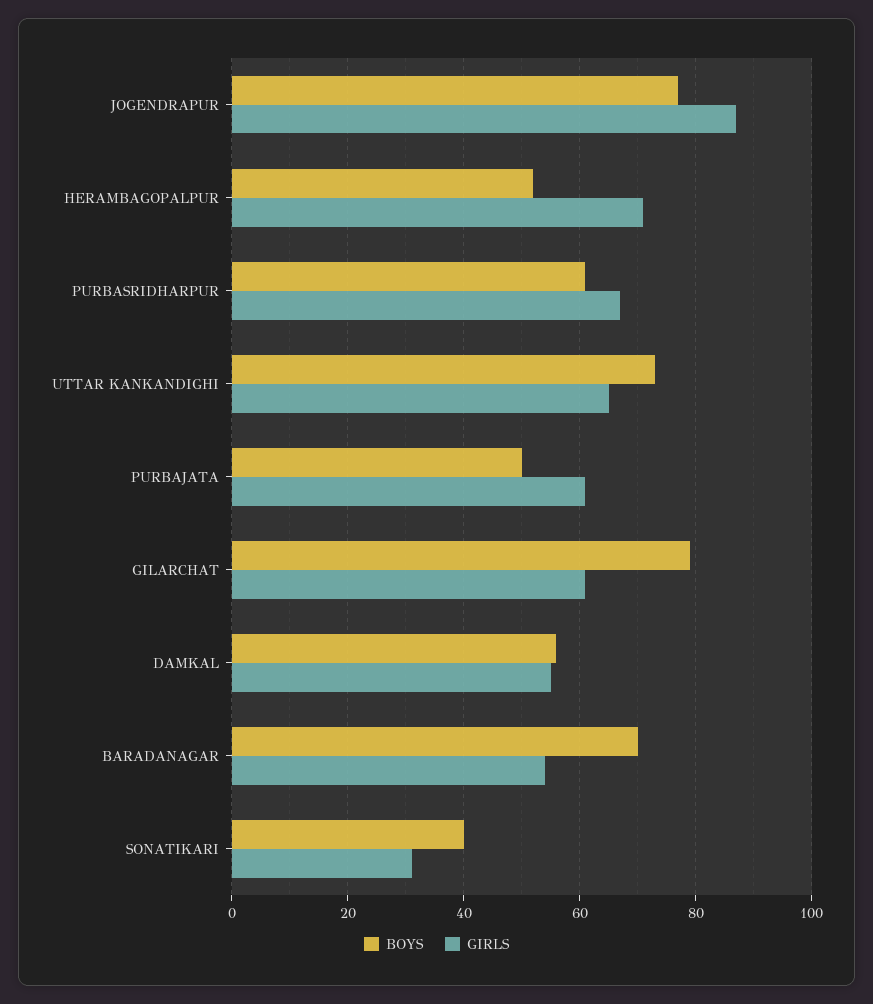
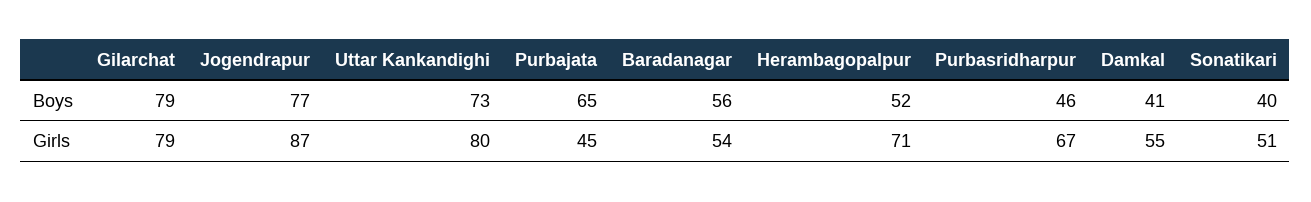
BOYS, PURBASRIDHARPUR: 60 -> 46
GIRLS, UTTAR KANKANDIGHI: 65 -> 80
BOYS, PURBAJATA: 50 -> 65
GIRLS, PURBAJATA: 60 -> 45
GIRLS, GILARCHAT: 60 -> 79
BOYS, DAMKAL: 55 -> 41
BOYS, BARADANAGAR: 70 -> 56
GIRLS, SONATIKARI: 30 -> 51

